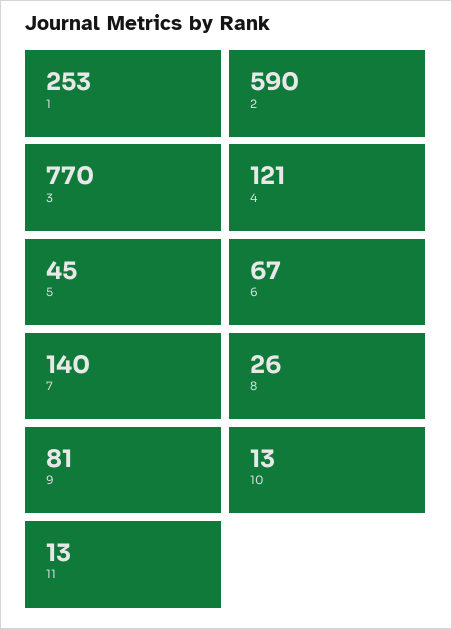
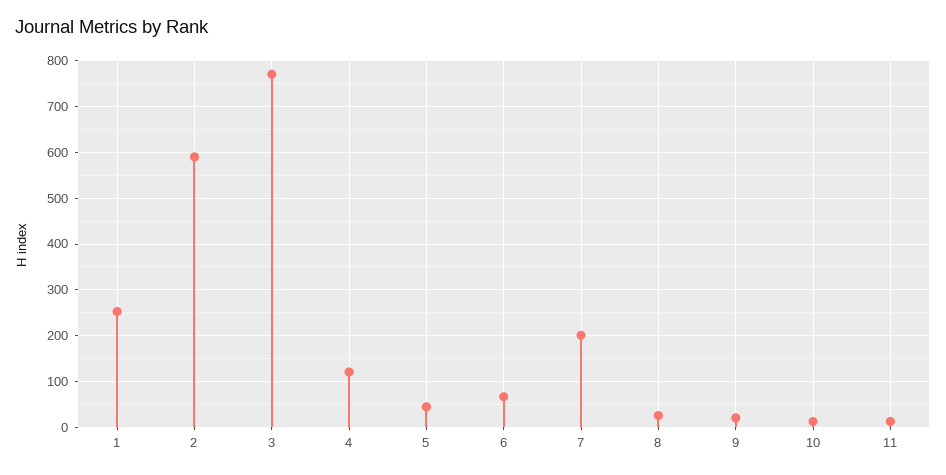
7: 140 -> 200
9: 81 -> 20

